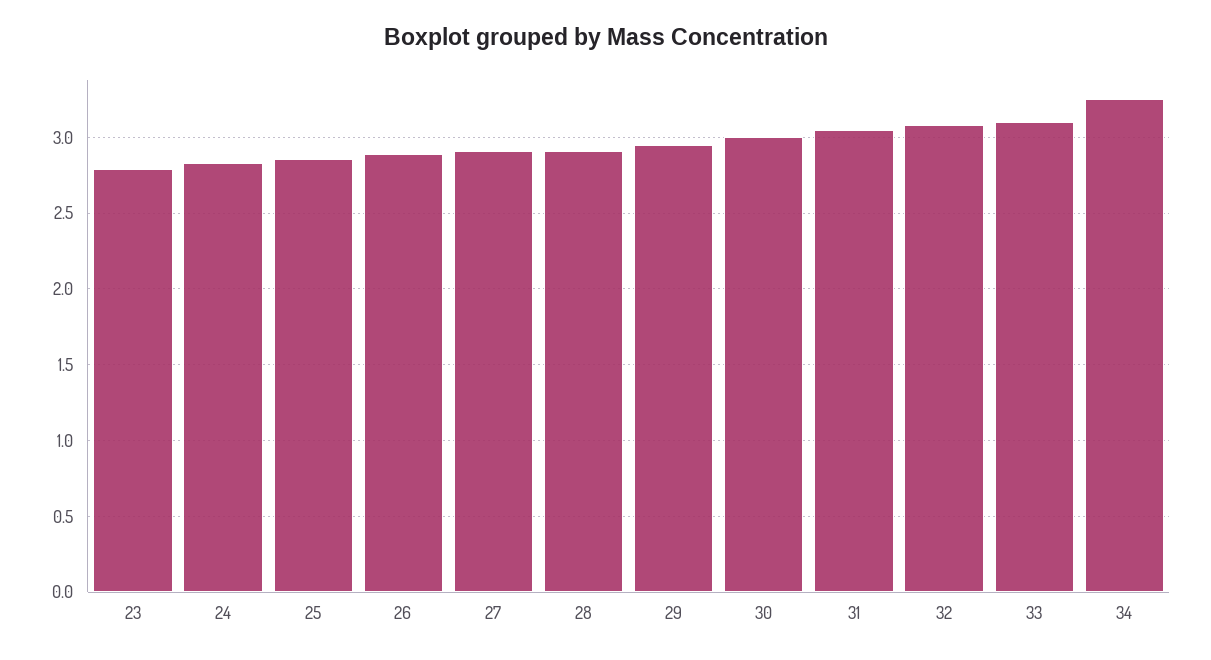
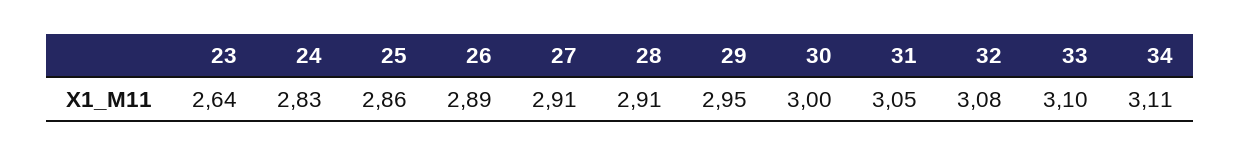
23: 2.8 -> 2.64
34: 3.25 -> 3.11

